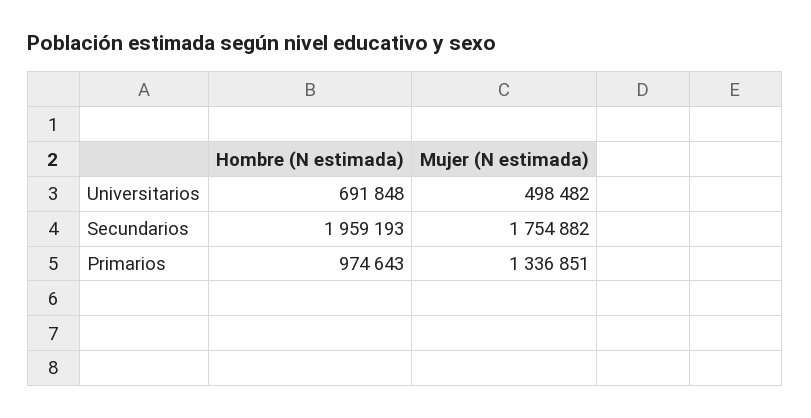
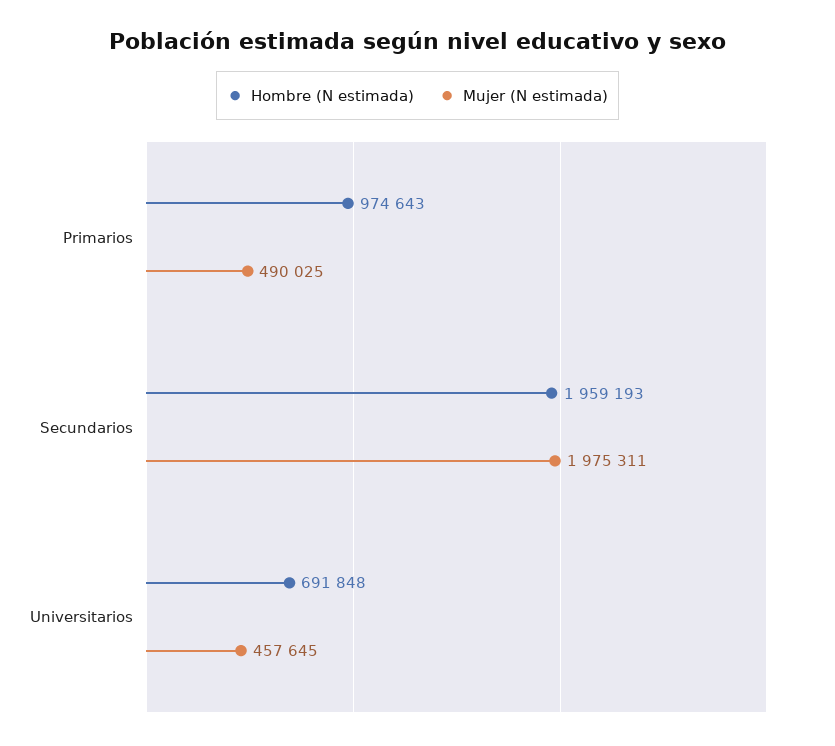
Mujer (N estimada), Universitarios: 498482 -> 457645
Mujer (N estimada), Secundarios: 1754882 -> 1975311
Mujer (N estimada), Primarios: 1336851 -> 490025

